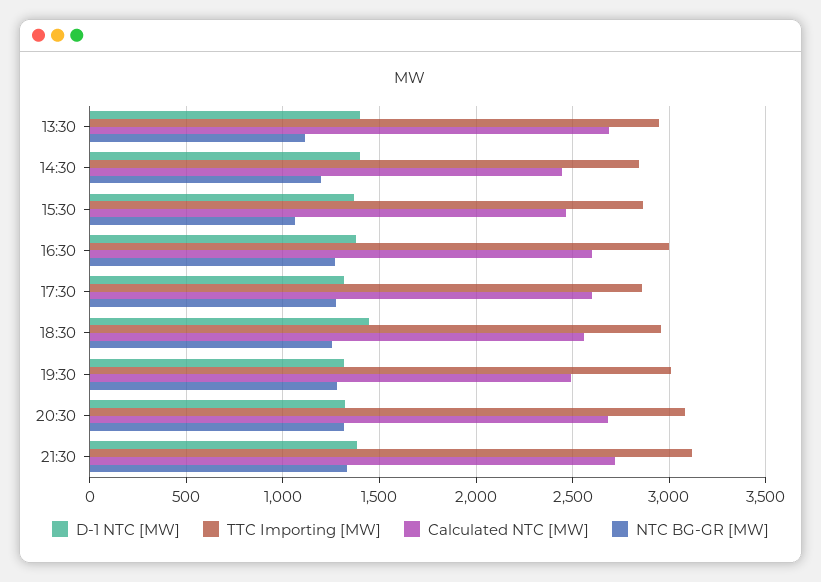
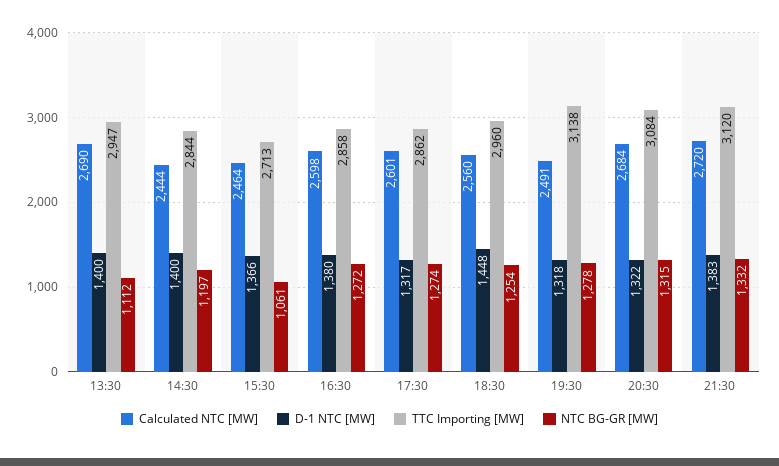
TTC Importing [MW], 15:30: 2850 -> 2713
TTC Importing [MW], 16:30: 3000 -> 2858
TTC Importing [MW], 19:30: 3000 -> 3138

